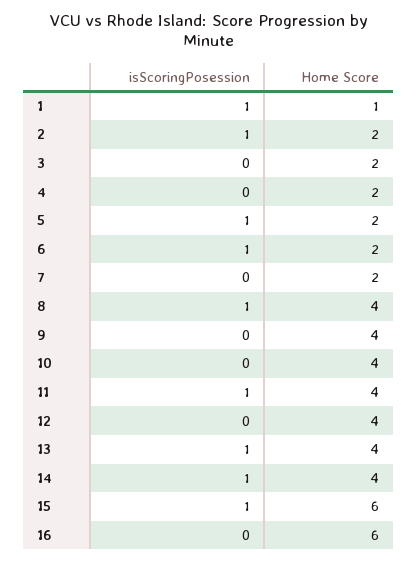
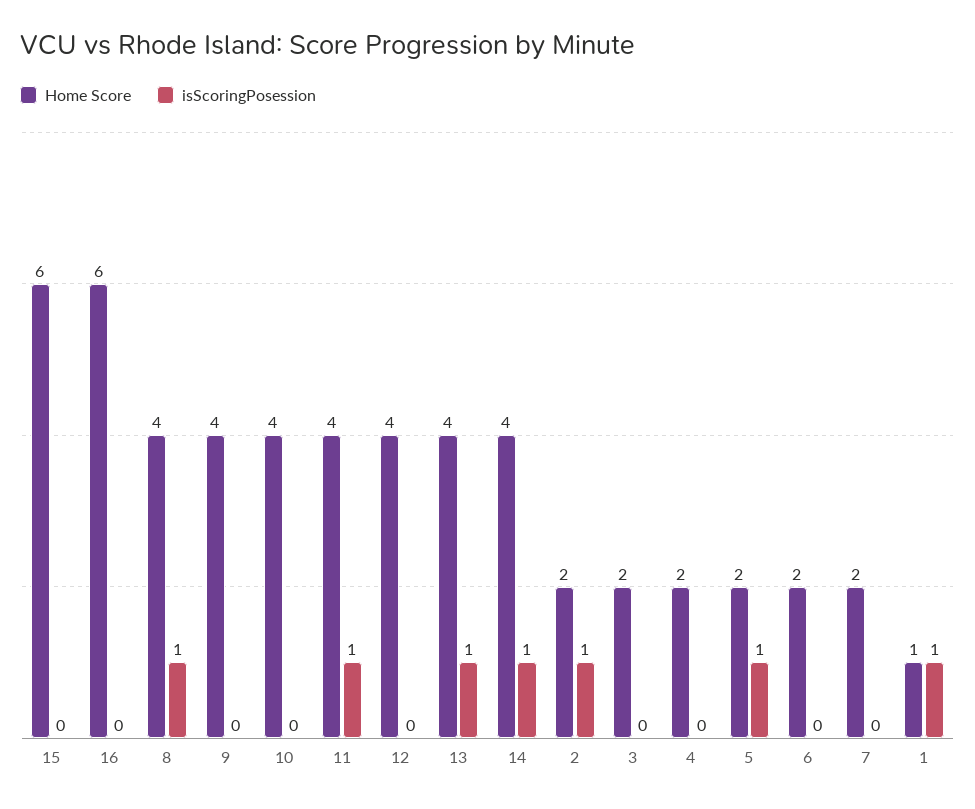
isScoringPosession, 6: 1 -> 0
isScoringPosession, 15: 1 -> 0

